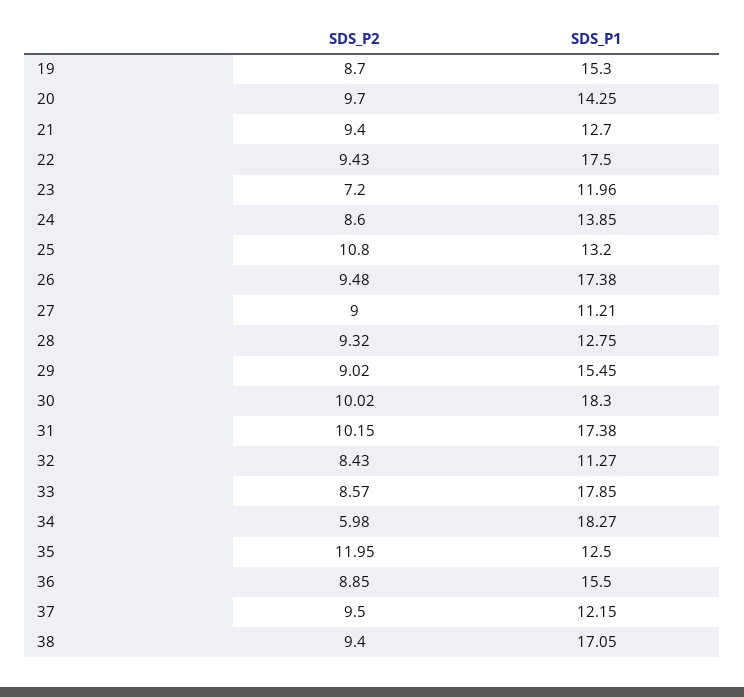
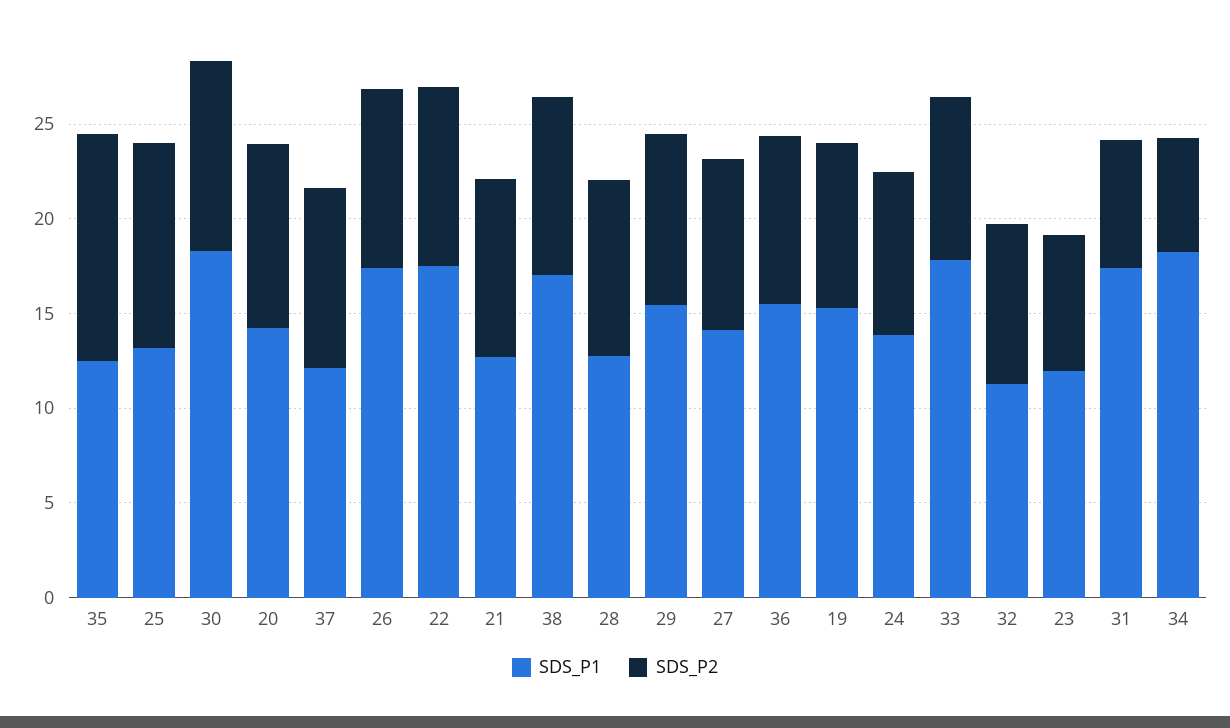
SDS_P1, 27: 11.21 -> 14
SDS_P2, 31: 10.15 -> 7

